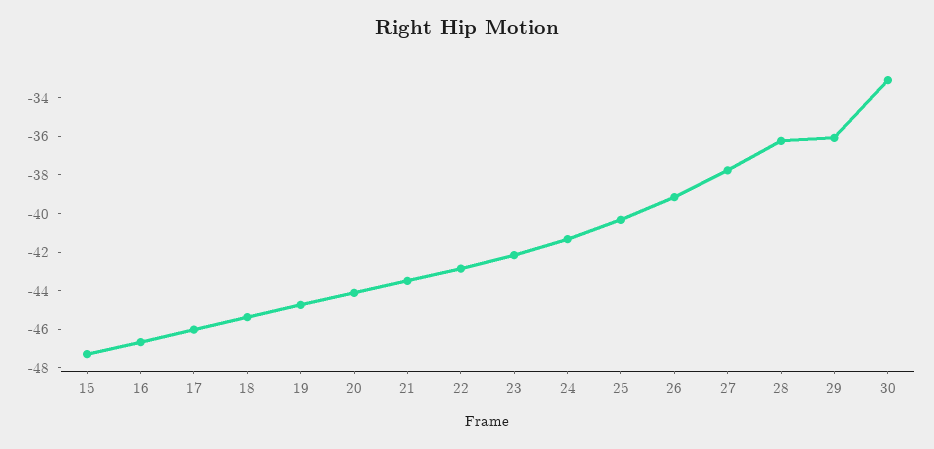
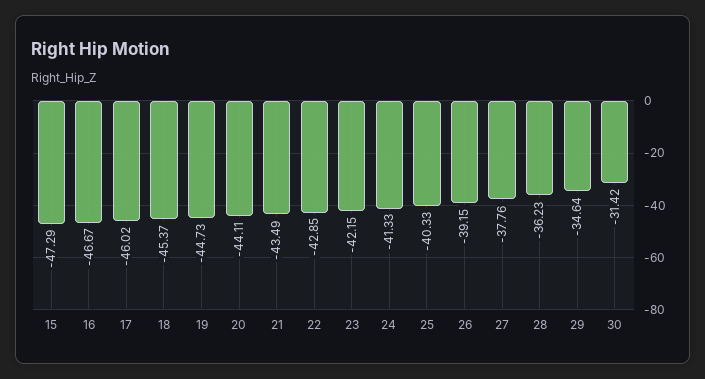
29: -36 -> -34.64
30: -33 -> -31.42

